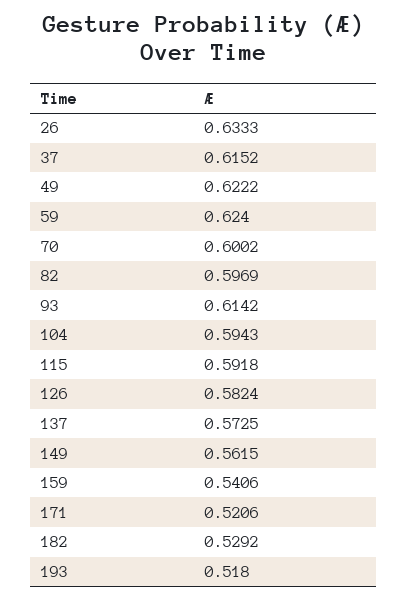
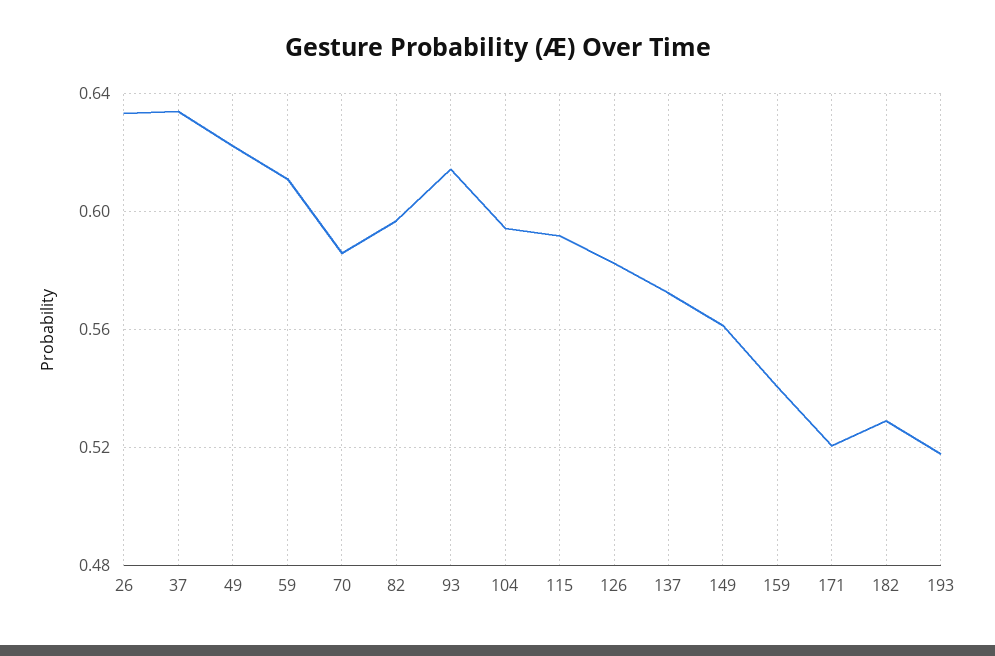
37: 0.6152 -> 0.635
59: 0.624 -> 0.61
70: 0.6002 -> 0.585

